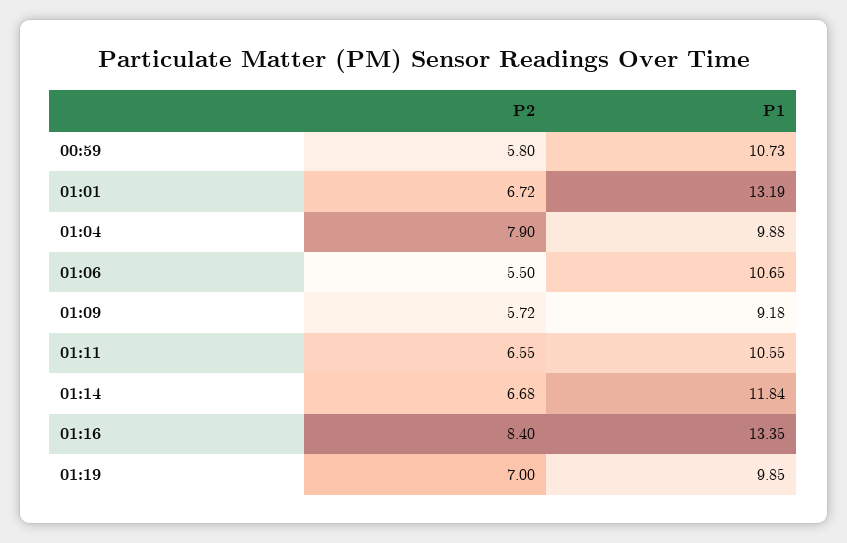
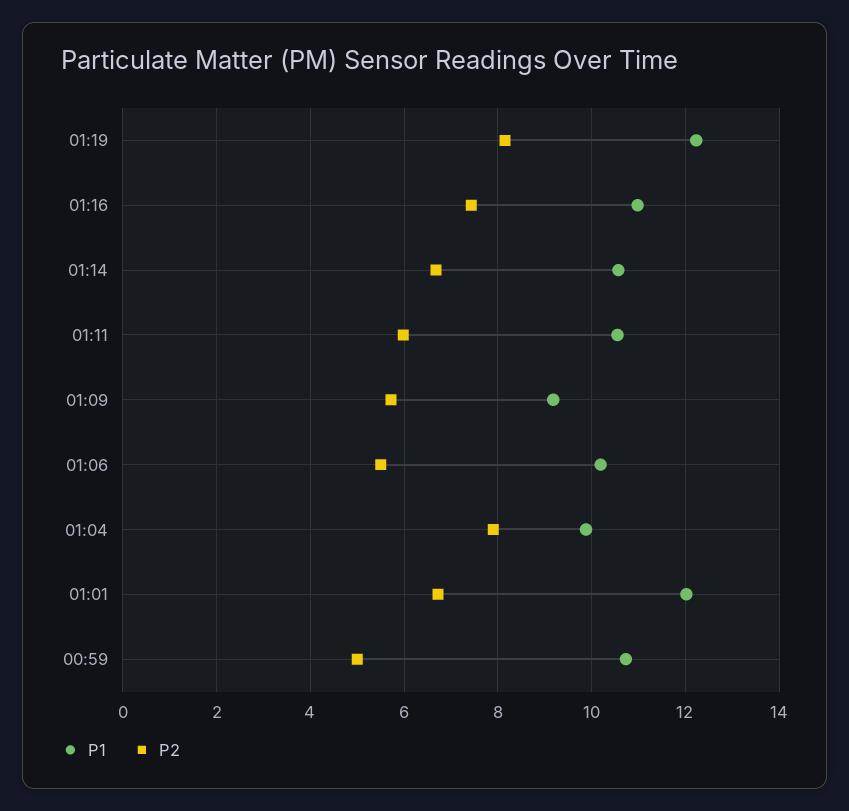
P2, 00:59: 5.8 -> 5
P1, 01:01: 13.19 -> 12
P1, 01:06: 10.65 -> 10.2
P2, 01:11: 6.55 -> 6
P1, 01:14: 11.84 -> 10.6
P2, 01:16: 8.4 -> 7.4
P1, 01:16: 13.35 -> 11
P2, 01:19: 7 -> 8.2
P1, 01:19: 9.85 -> 12.2

